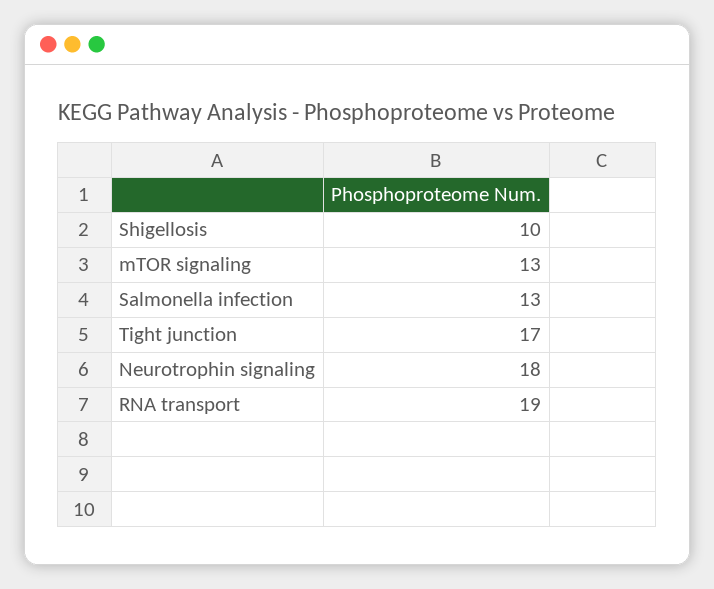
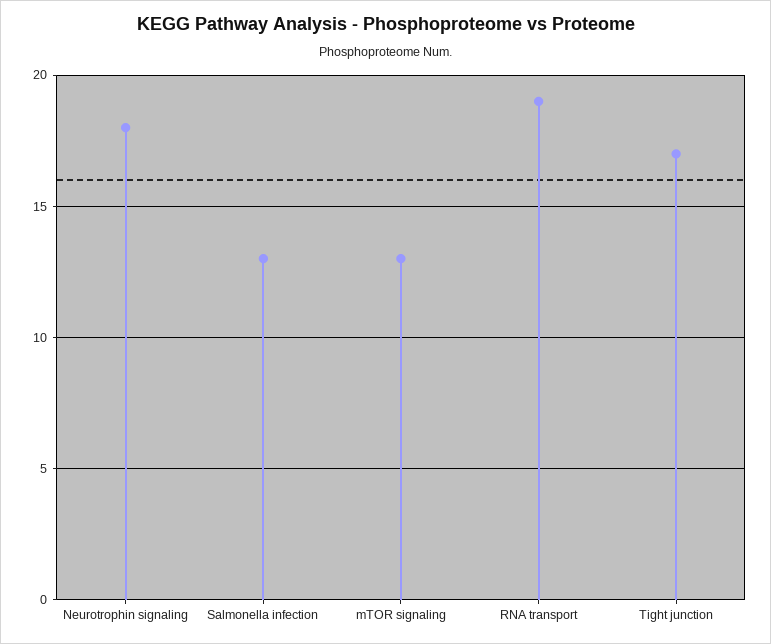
Shigellosis: 10 -> none

